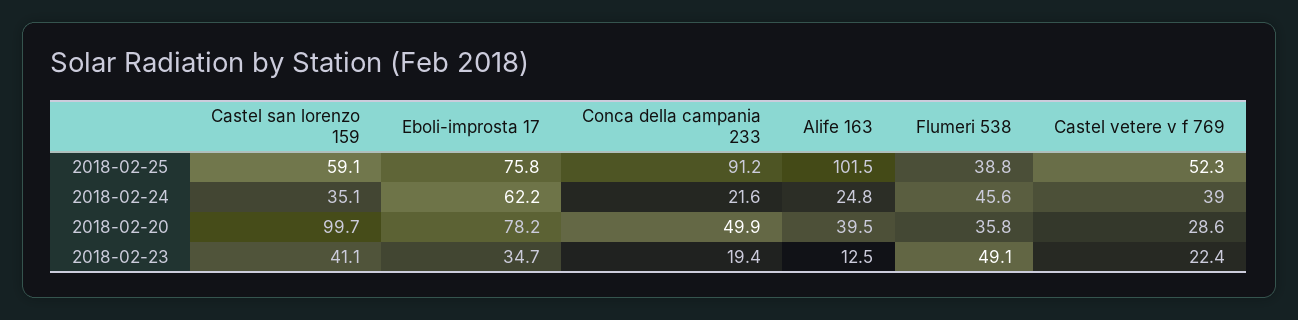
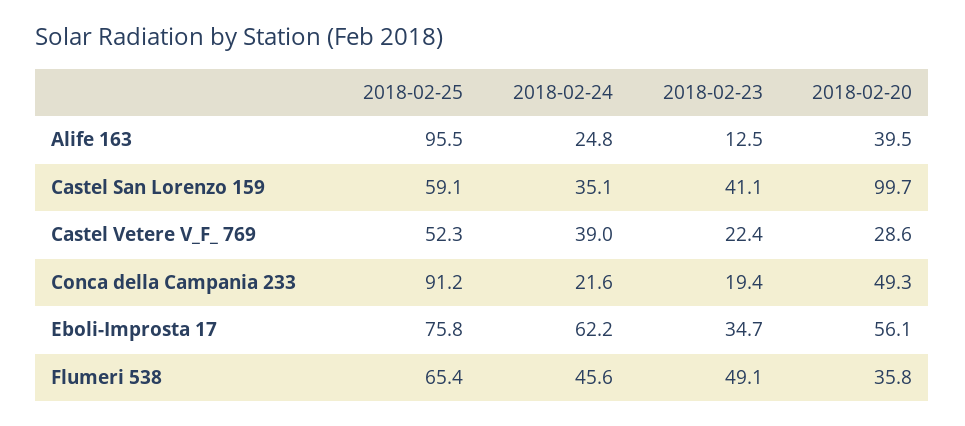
Alife 163, 2018-02-25: 101.5 -> 95.5
Flumeri 538, 2018-02-25: 38.8 -> 65.4
Eboli-improsta 17, 2018-02-20: 78.2 -> 56.1
Conca della campania 233, 2018-02-20: 49.9 -> 49.3

